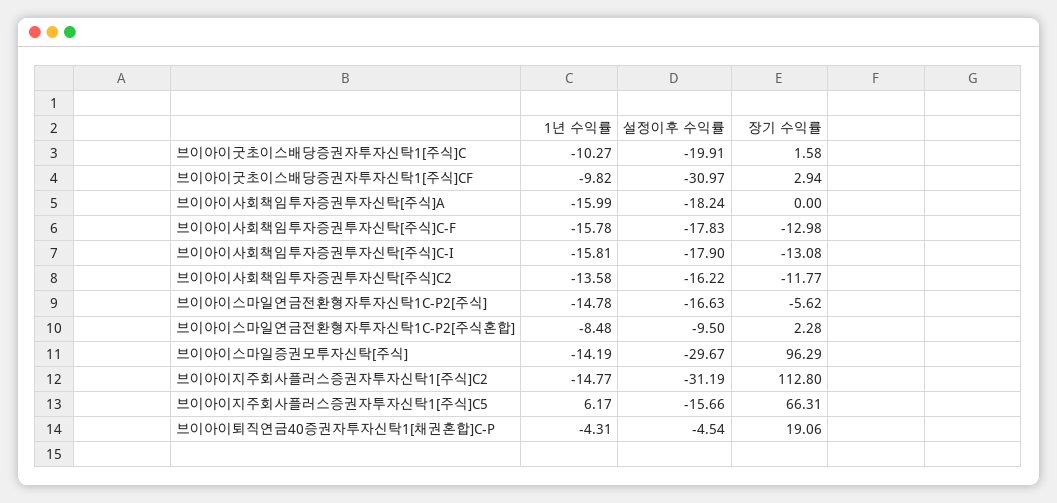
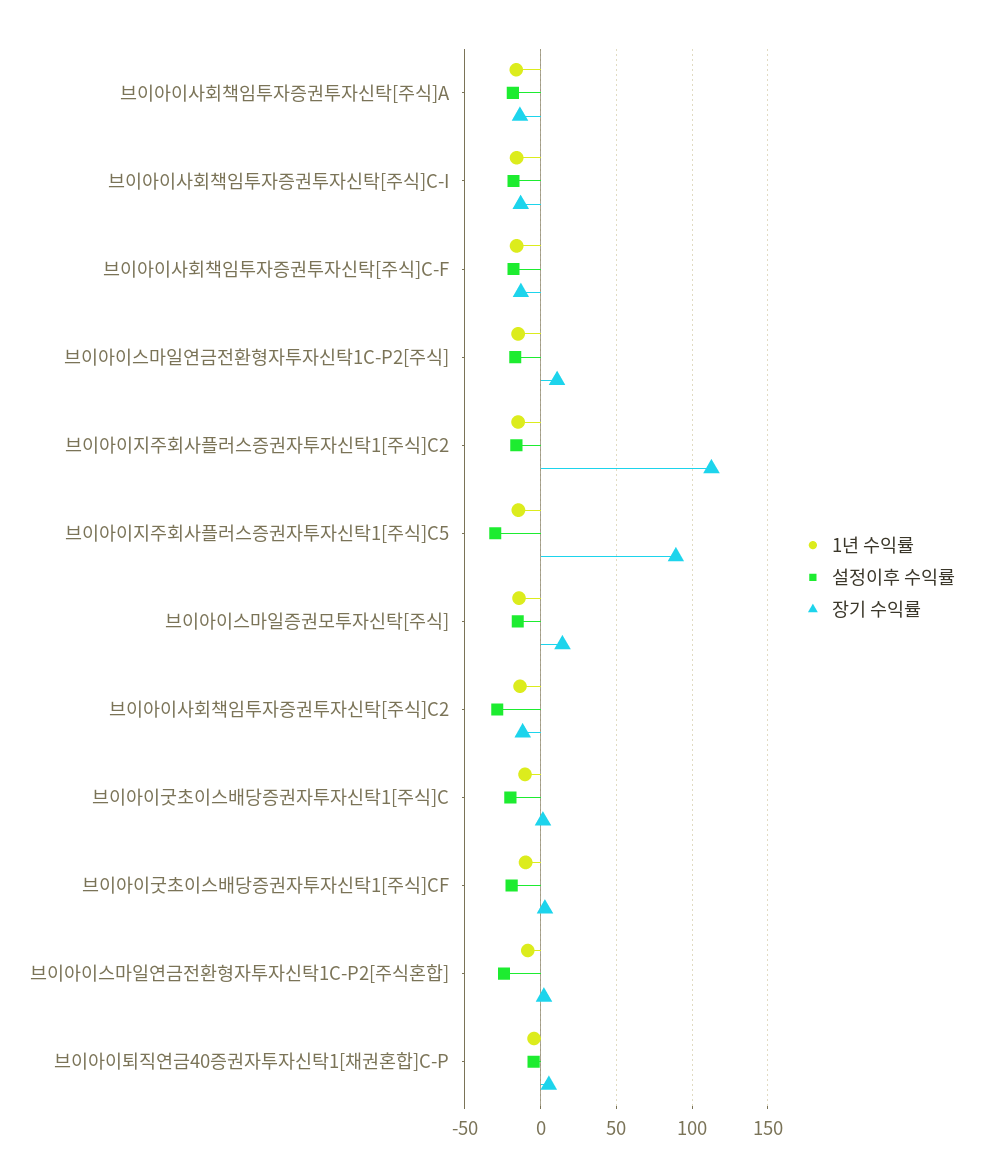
설정이후 수익률, 브이아이굿초이스배당증권자투자신탁1[주식]CF: -30.97 -> -20
장기 수익률, 브이아이사회책임투자증권투자신탁[주식]A: 0 -> -15
설정이후 수익률, 브이아이사회책임투자증권투자신탁[주식]C2: -16.22 -> -30
장기 수익률, 브이아이스마일연금전환형자투자신탁1C-P2[주식]: -5.62 -> 10
설정이후 수익률, 브이아이스마일연금전환형자투자신탁1C-P2[주식혼합]: -9.5 -> -25
설정이후 수익률, 브이아이스마일증권모투자신탁[주식]: -29.67 -> -15
장기 수익률, 브이아이스마일증권모투자신탁[주식]: 96.29 -> 15
설정이후 수익률, 브이아이지주회사플러스증권자투자신탁1[주식]C2: -31.19 -> -15
1년 수익률, 브이아이지주회사플러스증권자투자신탁1[주식]C5: 6.17 -> -15
설정이후 수익률, 브이아이지주회사플러스증권자투자신탁1[주식]C5: -15.66 -> -30
장기 수익률, 브이아이지주회사플러스증권자투자신탁1[주식]C5: 66.31 -> 90
장기 수익률, 브이아이퇴직연금40증권자투자신탁1[채권혼합]C-P: 19.06 -> 5

